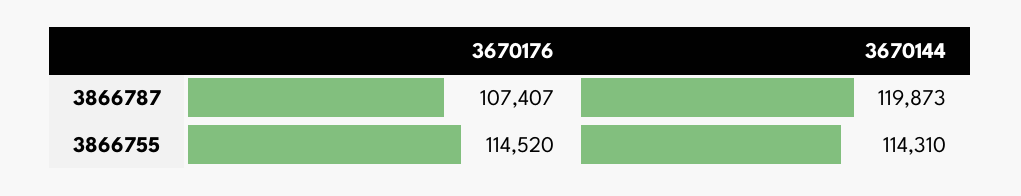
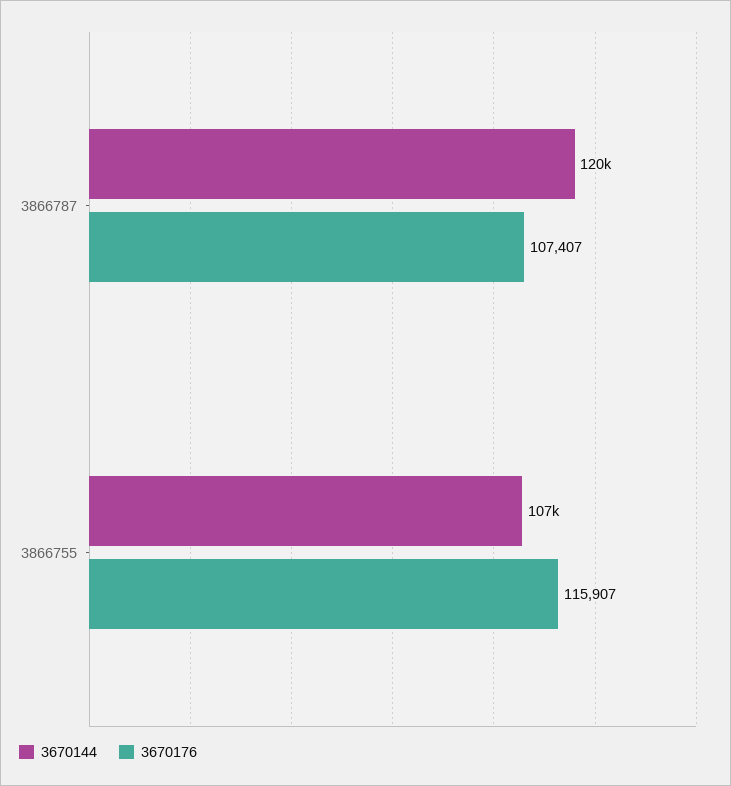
3670176, 3866755: 114520 -> 115907
3670144, 3866755: 114310 -> 107000

